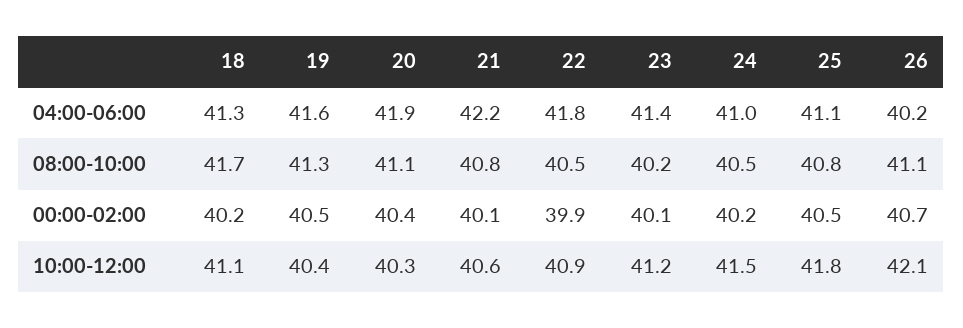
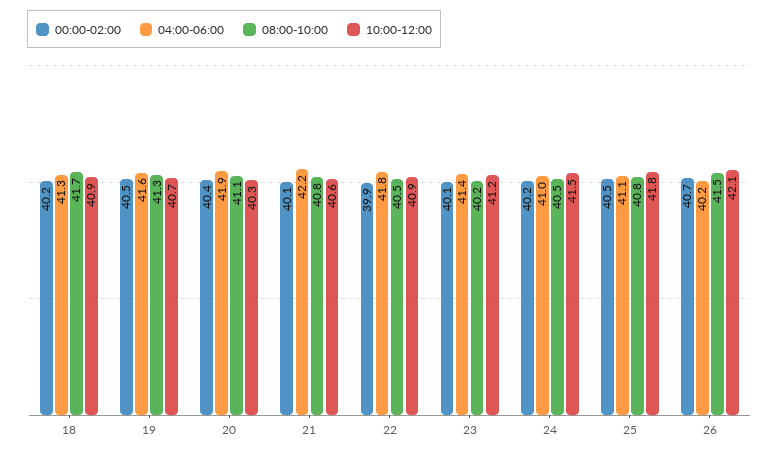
08:00-10:00, 26: 41.1 -> 41.5
10:00-12:00, 18: 41.1 -> 40.9
10:00-12:00, 19: 40.4 -> 40.7

